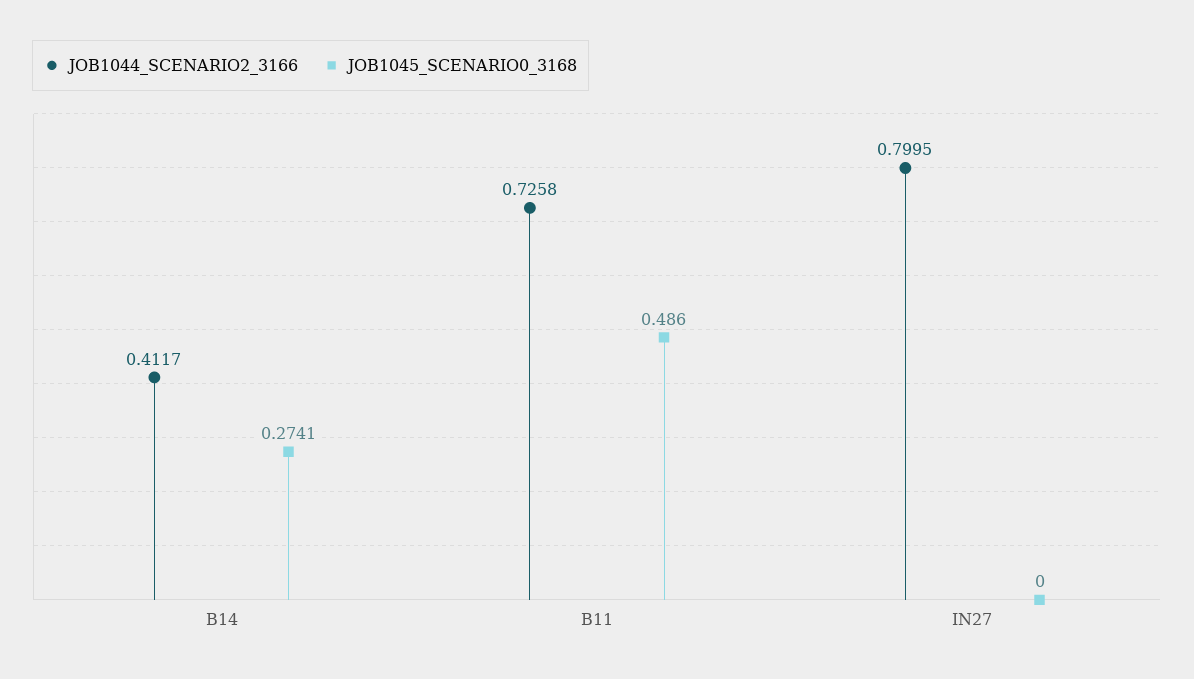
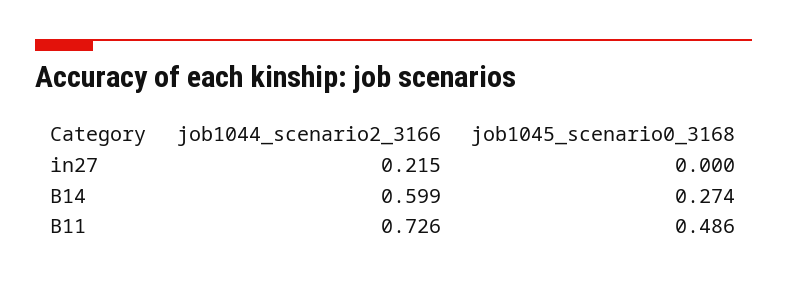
JOB1044_SCENARIO2_3166, B14: 0.4117 -> 0.599
JOB1044_SCENARIO2_3166, IN27: 0.7995 -> 0.215

